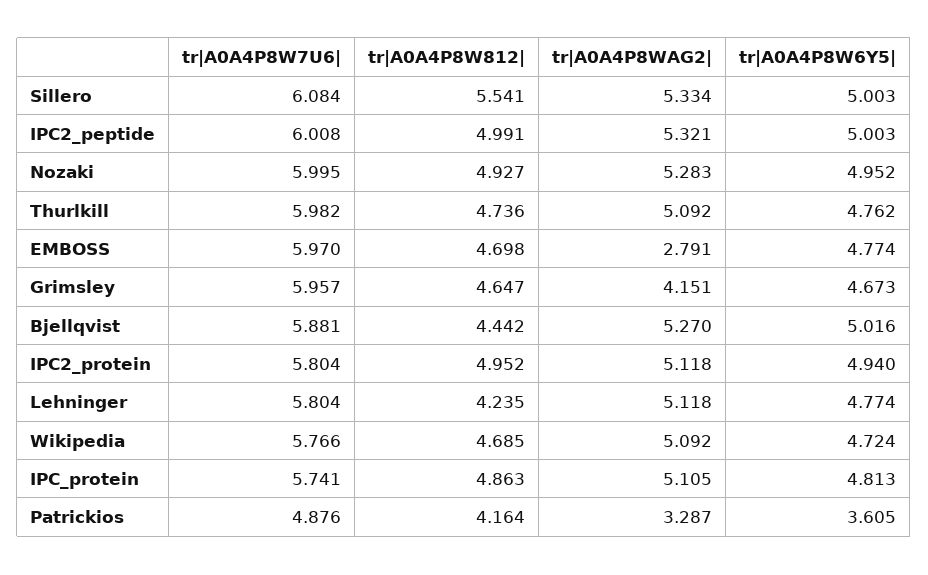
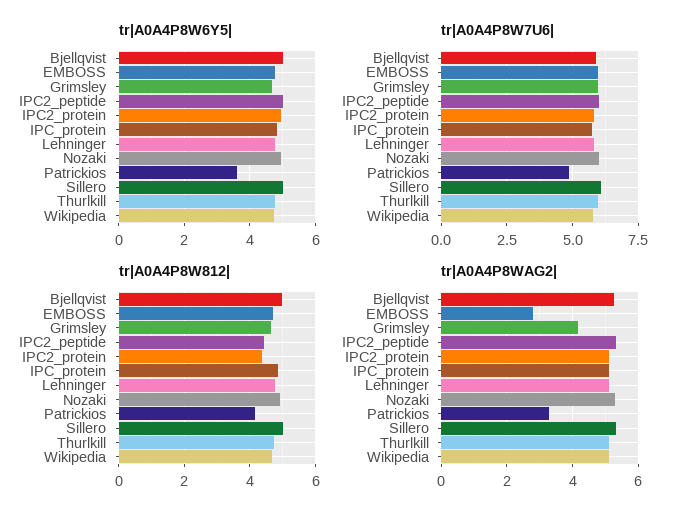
tr|A0A4P8W812|, Sillero: 5.541 -> 5
tr|A0A4P8W812|, IPC2_peptide: 4.991 -> 4.4
tr|A0A4P8W812|, Bjellqvist: 4.442 -> 5
tr|A0A4P8W812|, IPC2_protein: 4.952 -> 4.4
tr|A0A4P8W812|, Lehninger: 4.235 -> 4.8

